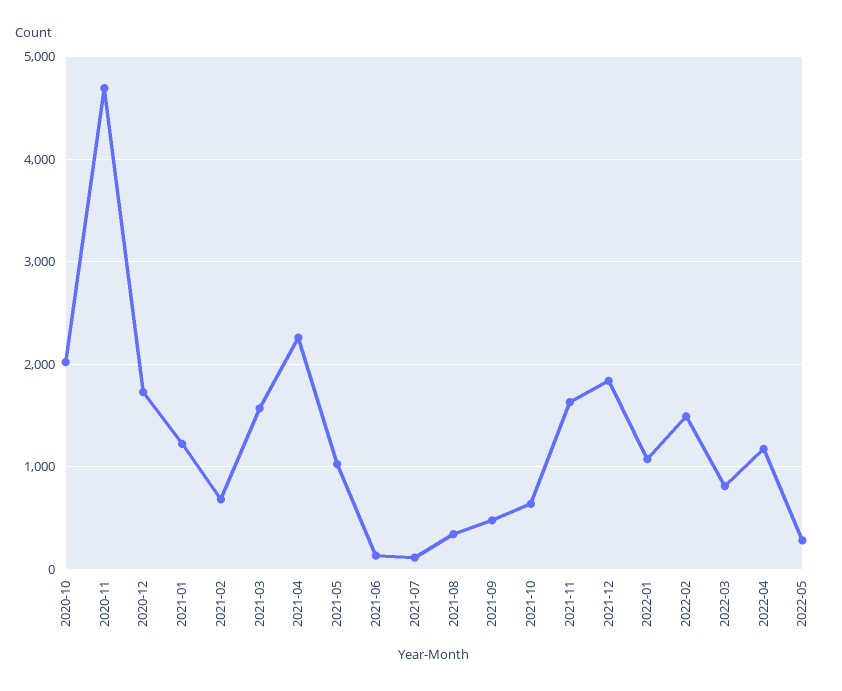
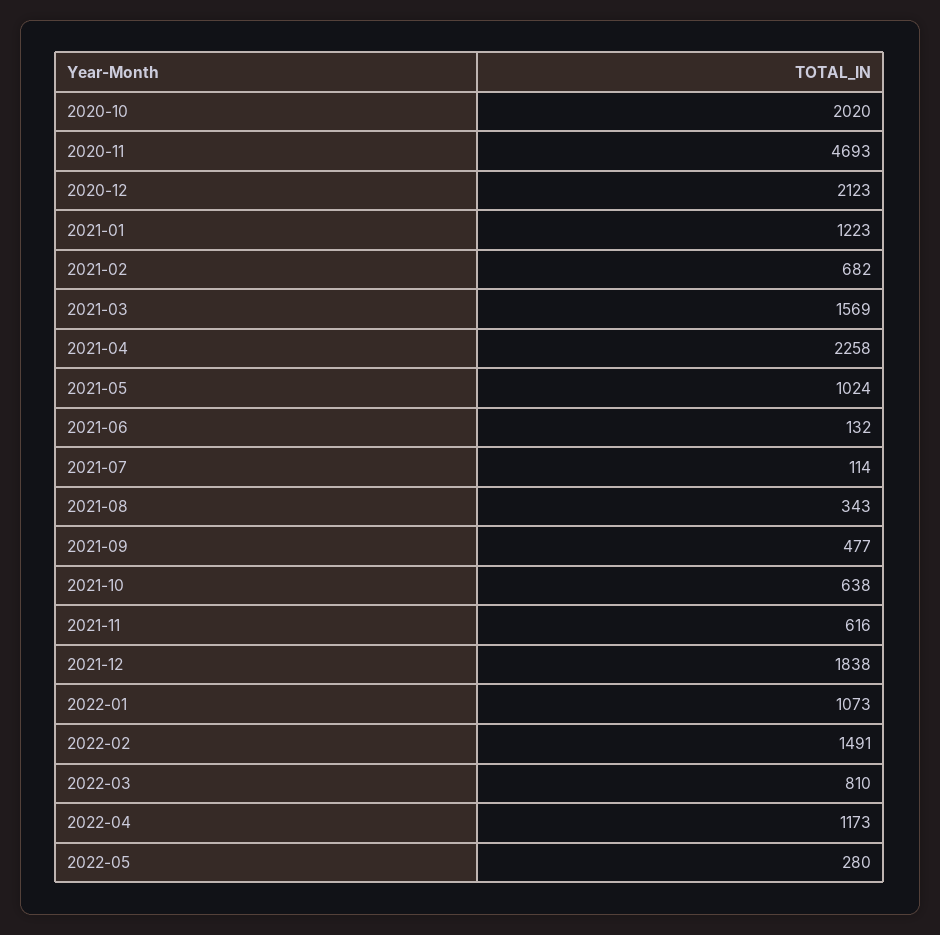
2020-12: 1700 -> 2123
2021-11: 1600 -> 616

